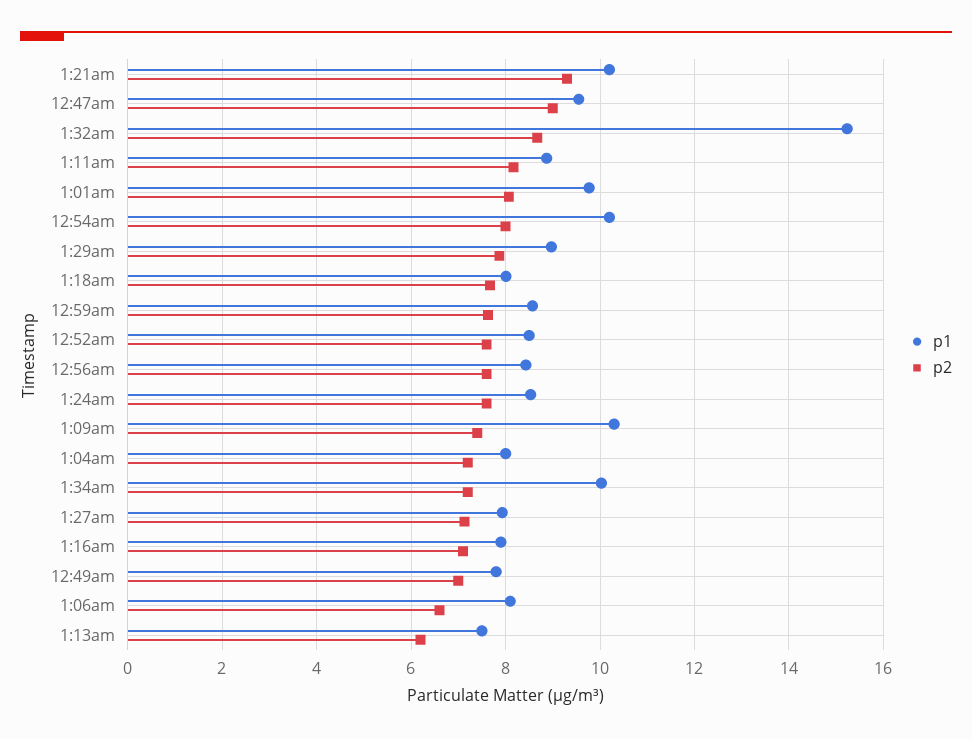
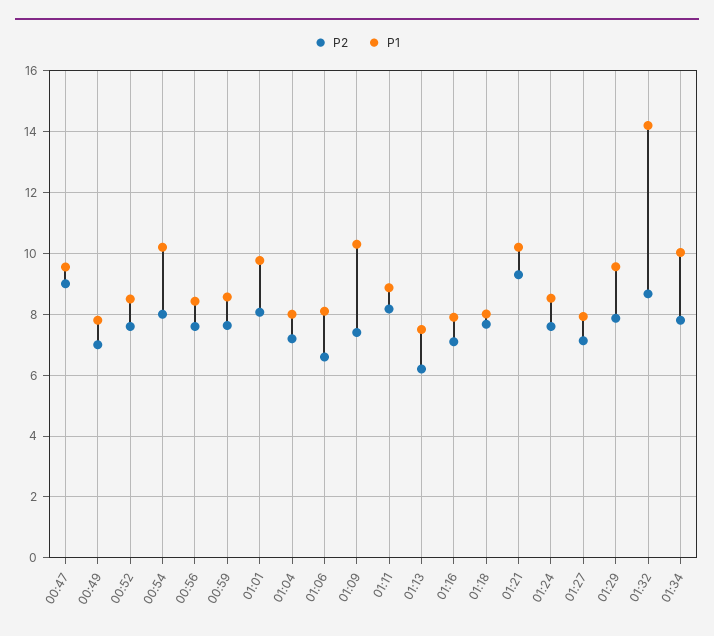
p1, 1:32am: 15.2 -> 14.2
p1, 1:29am: 9 -> 9.6
p2, 1:34am: 7.2 -> 7.8

